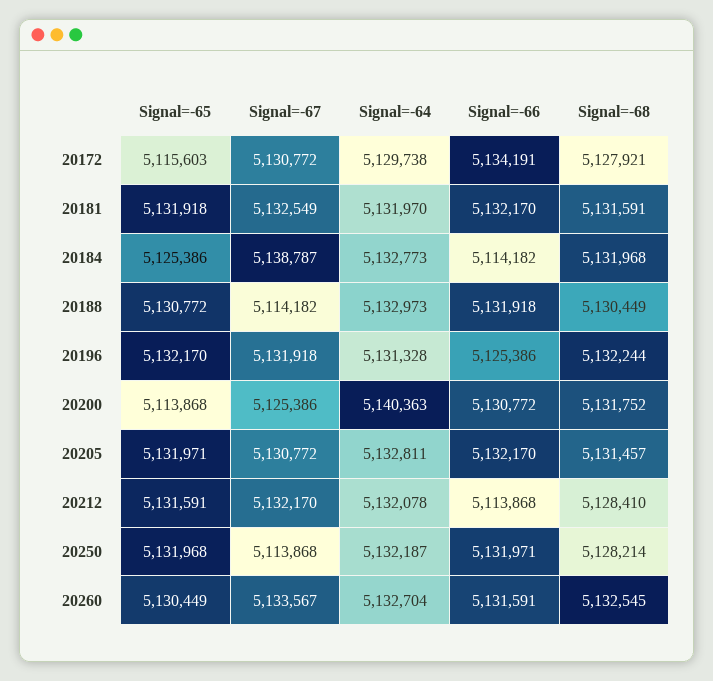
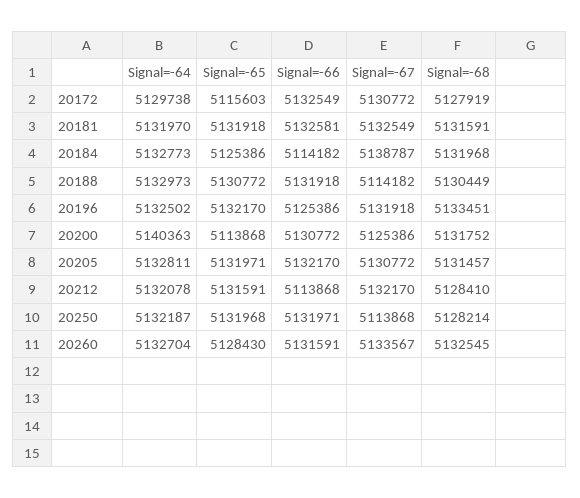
Signal=-66, 20172: 5134191 -> 5132549
Signal=-68, 20172: 5127921 -> 5127919
Signal=-66, 20181: 5132170 -> 5132581
Signal=-64, 20196: 5131328 -> 5132502
Signal=-68, 20196: 5132244 -> 5133451
Signal=-65, 20260: 5130449 -> 5128430

